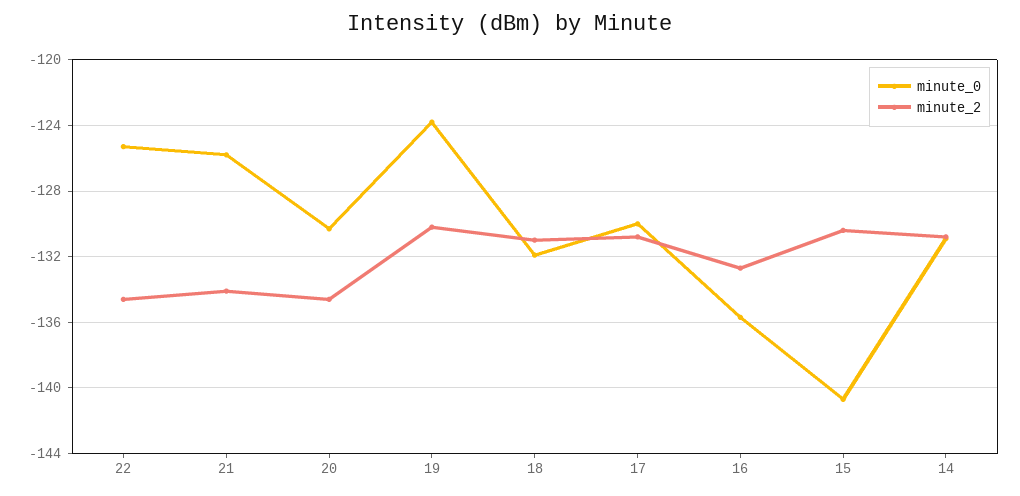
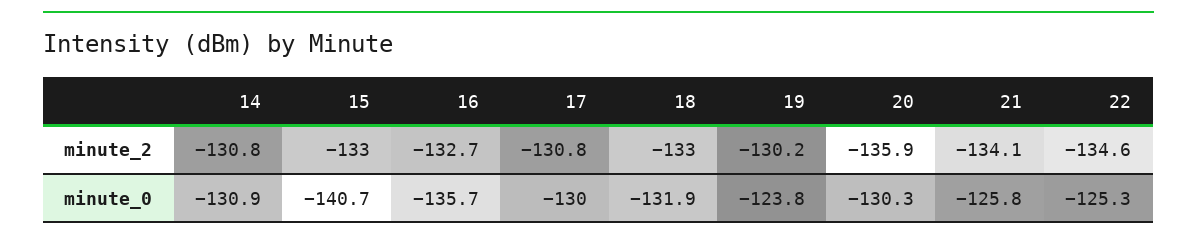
minute_2, 20: -134.5 -> -135.9
minute_2, 18: -131 -> -133
minute_2, 15: -130.5 -> -133

